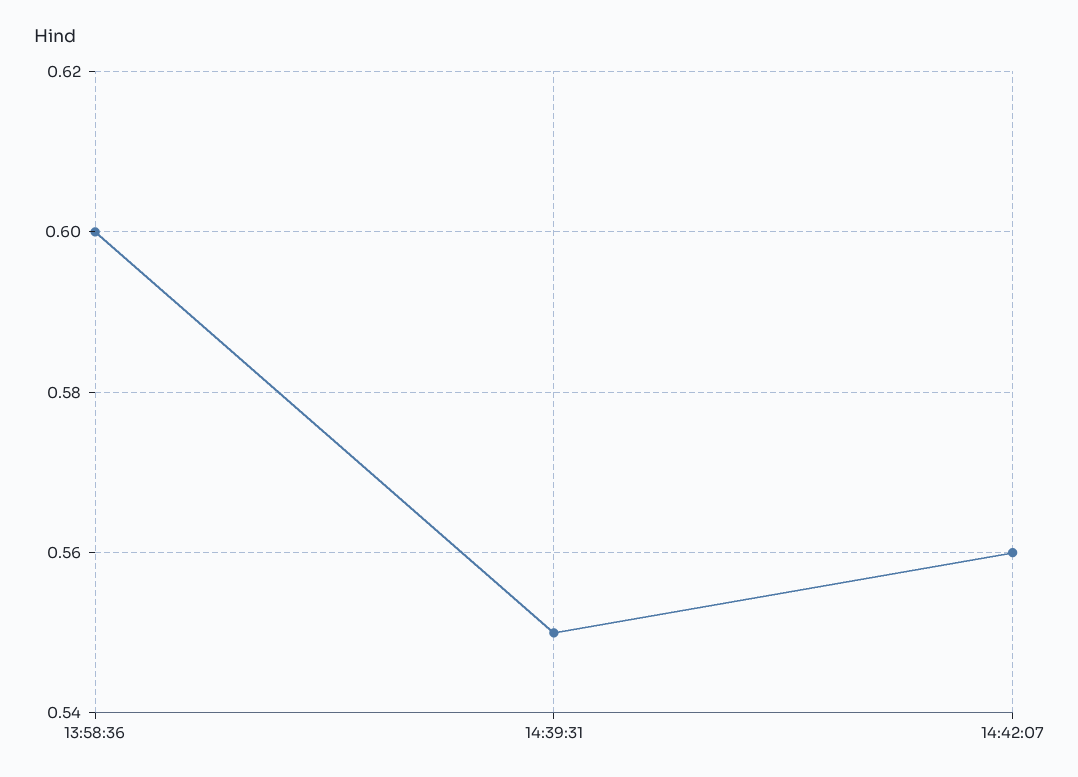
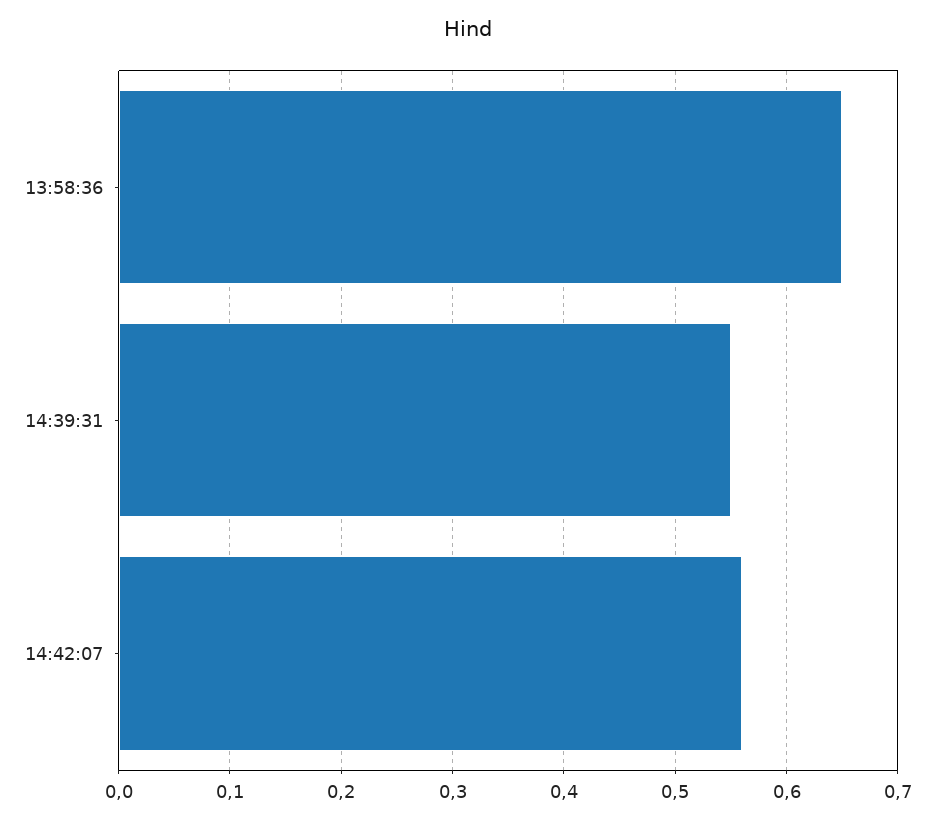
13:58:36: 0.6 -> 0.65

